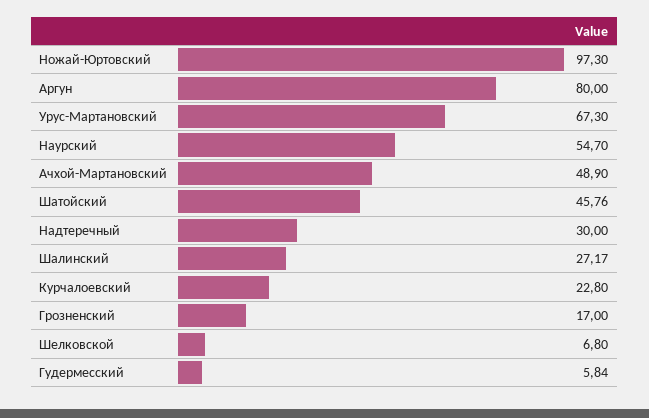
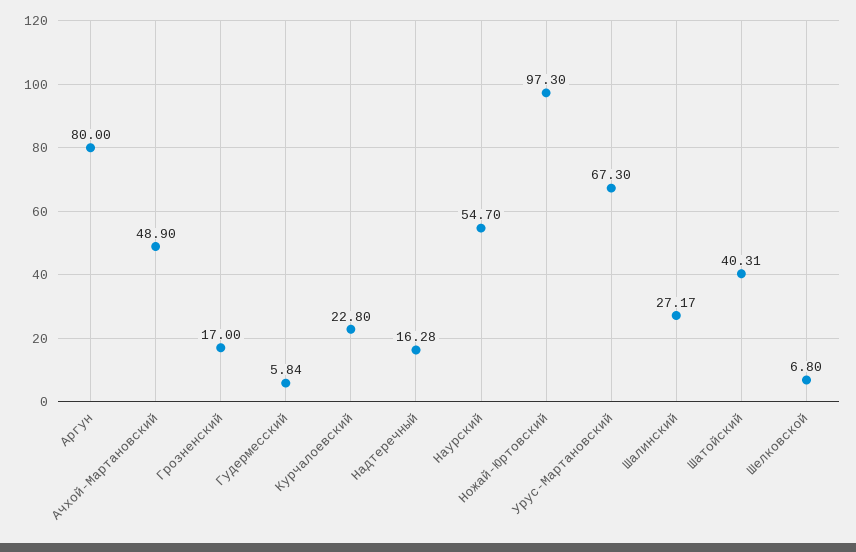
Шатойский: 45.76 -> 40.31
Надтеречный: 30 -> 16.28

